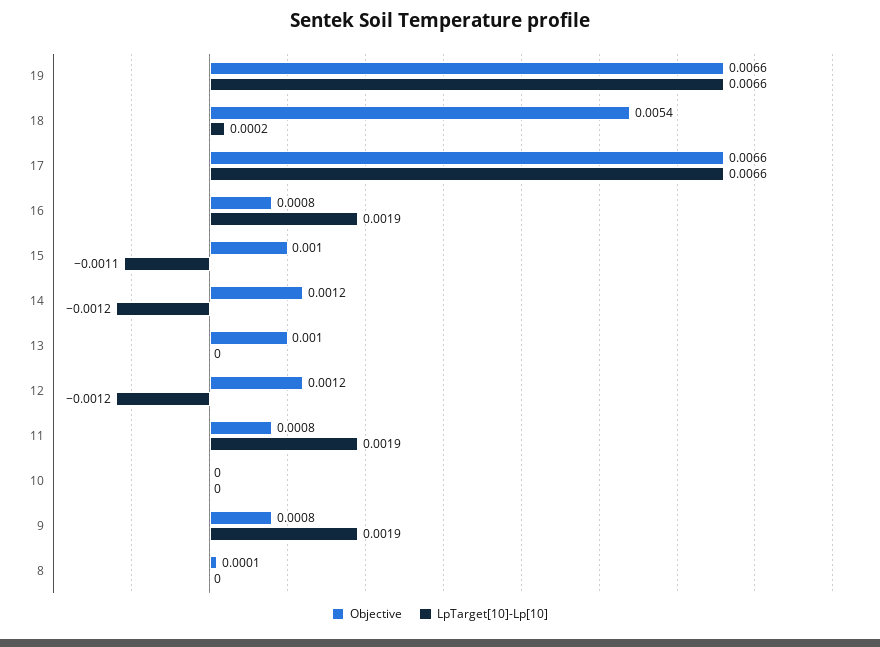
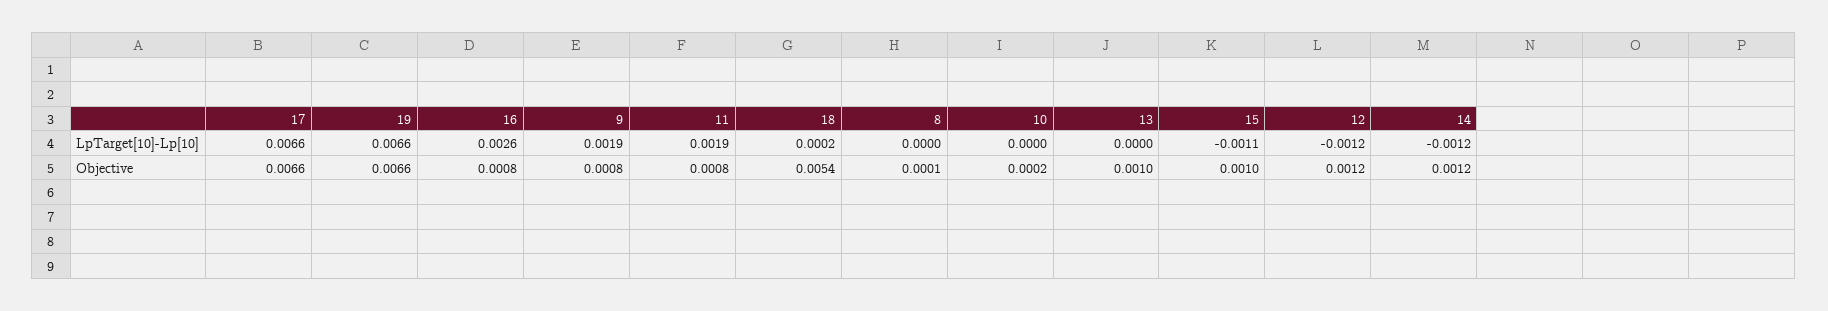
LpTarget[10]-Lp[10], 16: 0.0019 -> 0.0026
Objective, 10: 0 -> 0.0002

